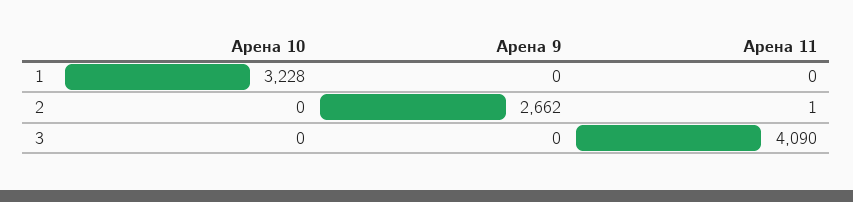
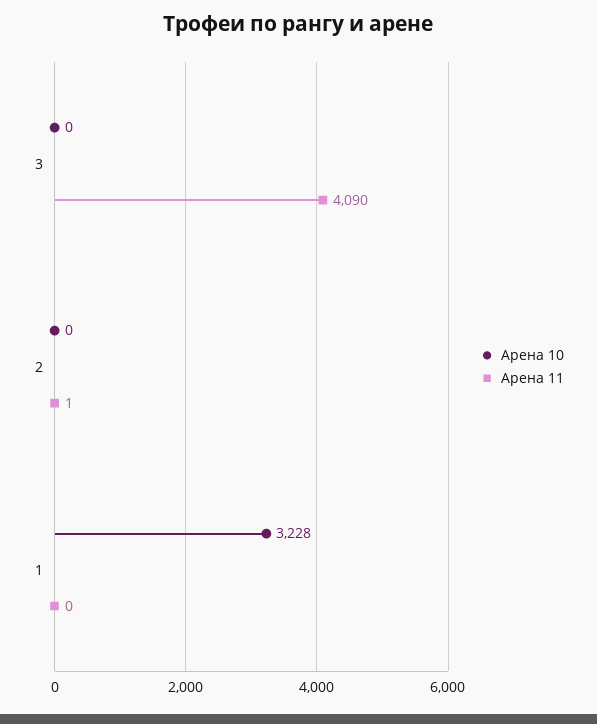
Арена 9, 1: 0 -> none
Арена 9, 2: 2662 -> none
Арена 9, 3: 0 -> none

